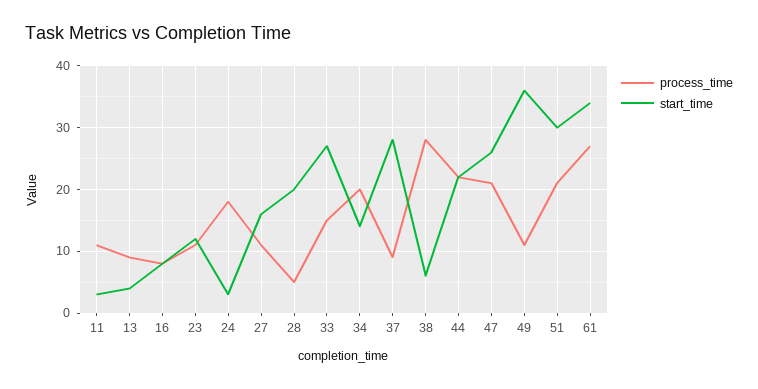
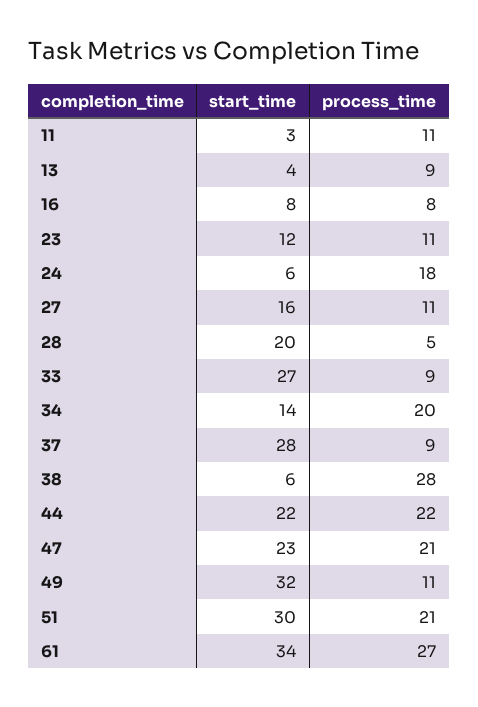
start_time, 24: 3 -> 6
process_time, 33: 15 -> 9
start_time, 47: 26 -> 23
start_time, 49: 36 -> 32

